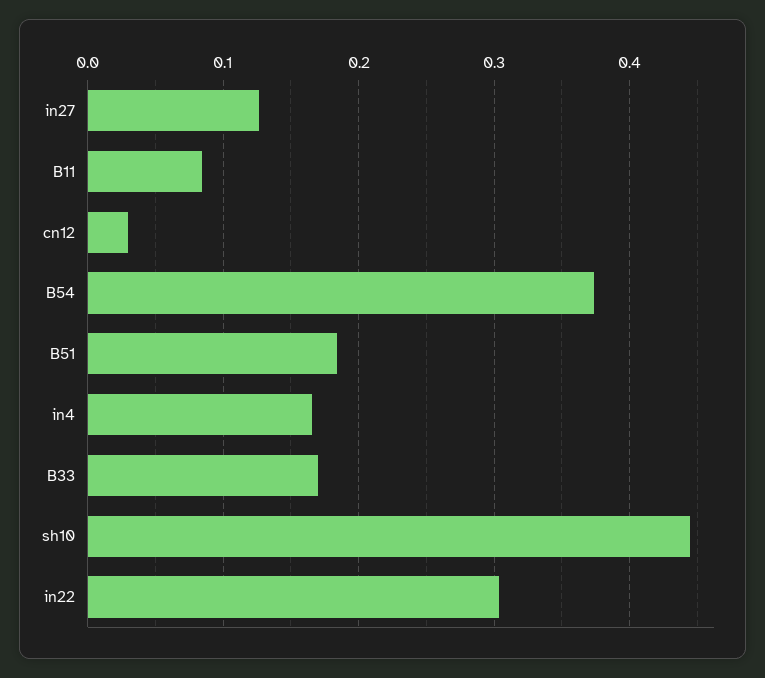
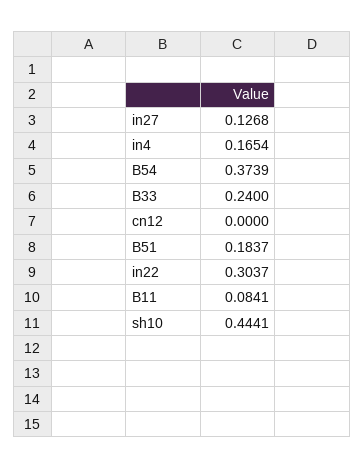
cn12: 0.03 -> 0
B33: 0.17 -> 0.24

